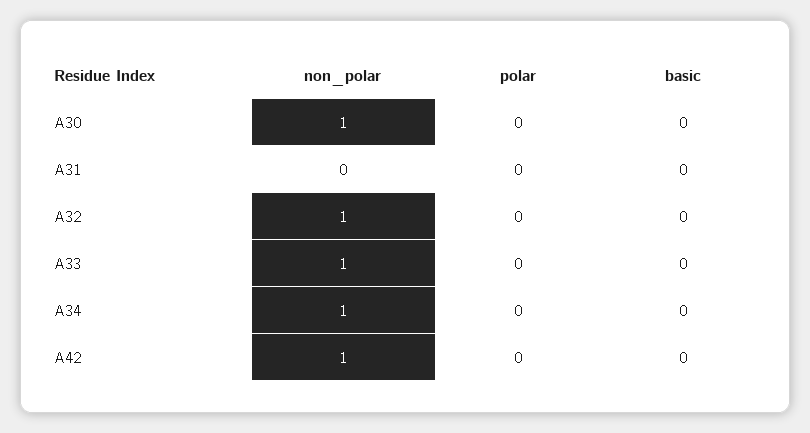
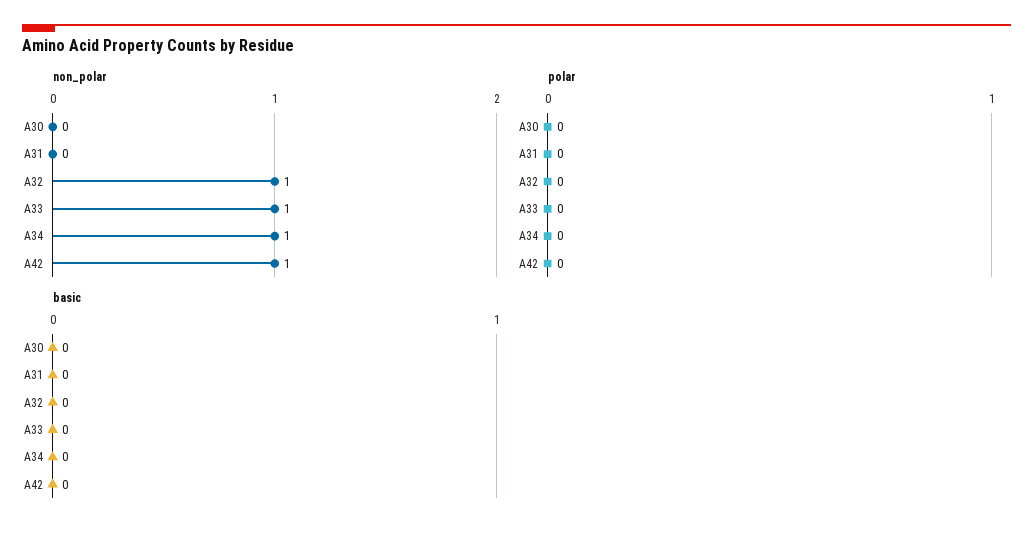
non_polar, A30: 1 -> 0

